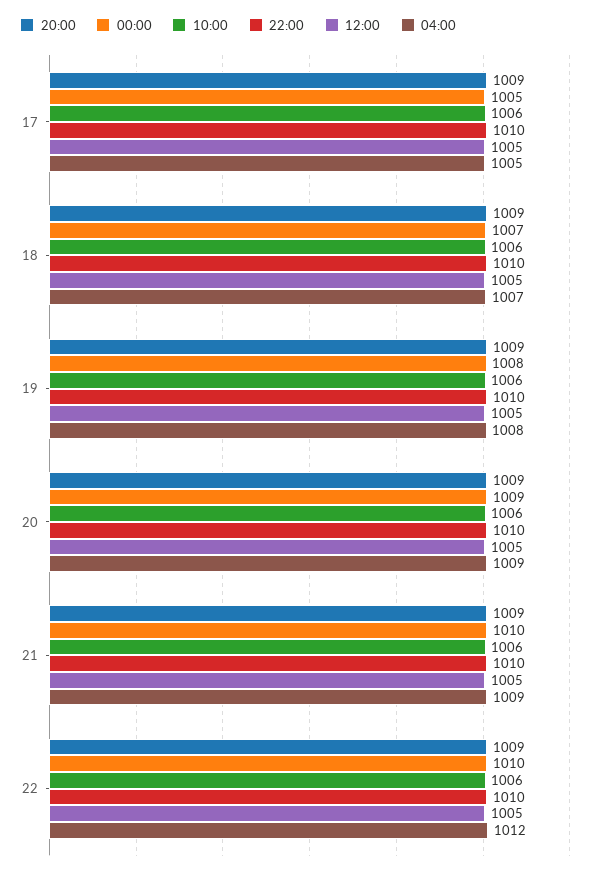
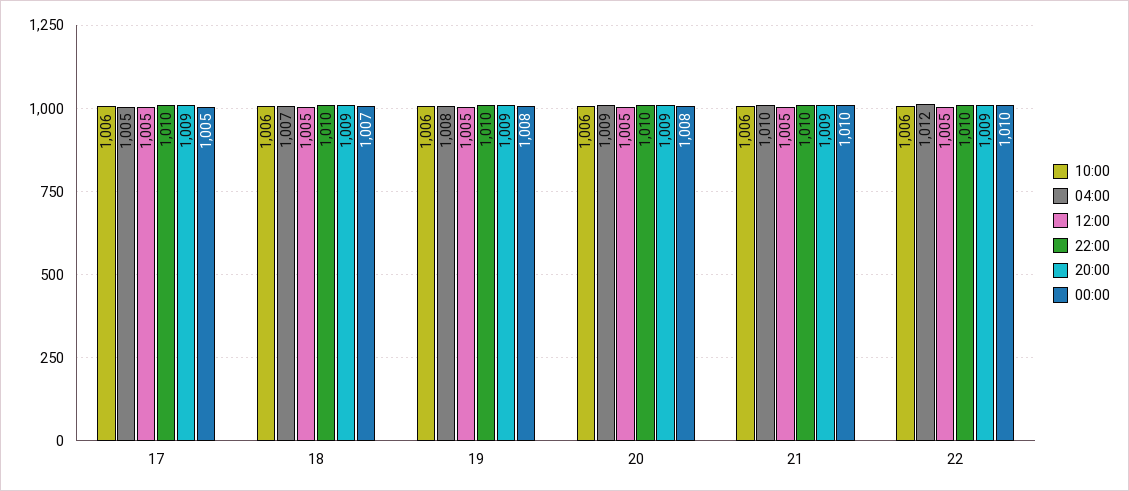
00:00, 20: 1009 -> 1008
04:00, 21: 1009 -> 1010

